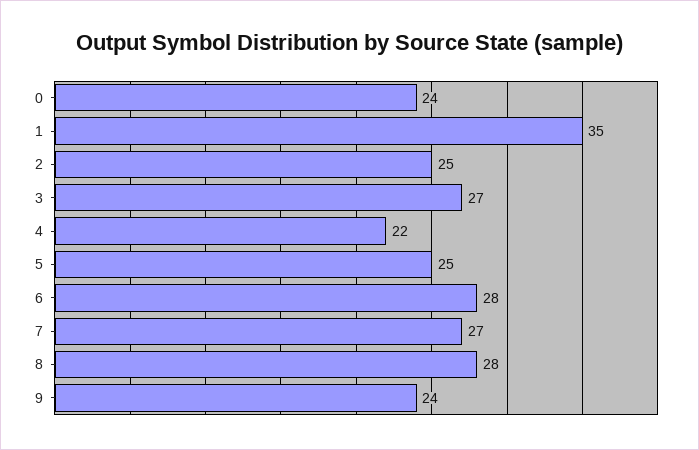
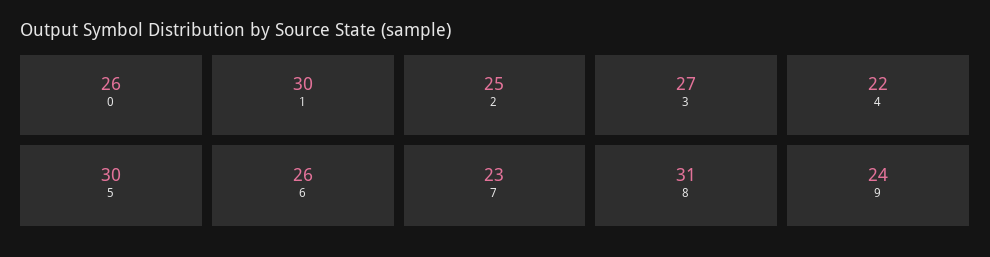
0: 24 -> 26
1: 35 -> 30
5: 25 -> 30
6: 28 -> 26
7: 27 -> 23
8: 28 -> 31

